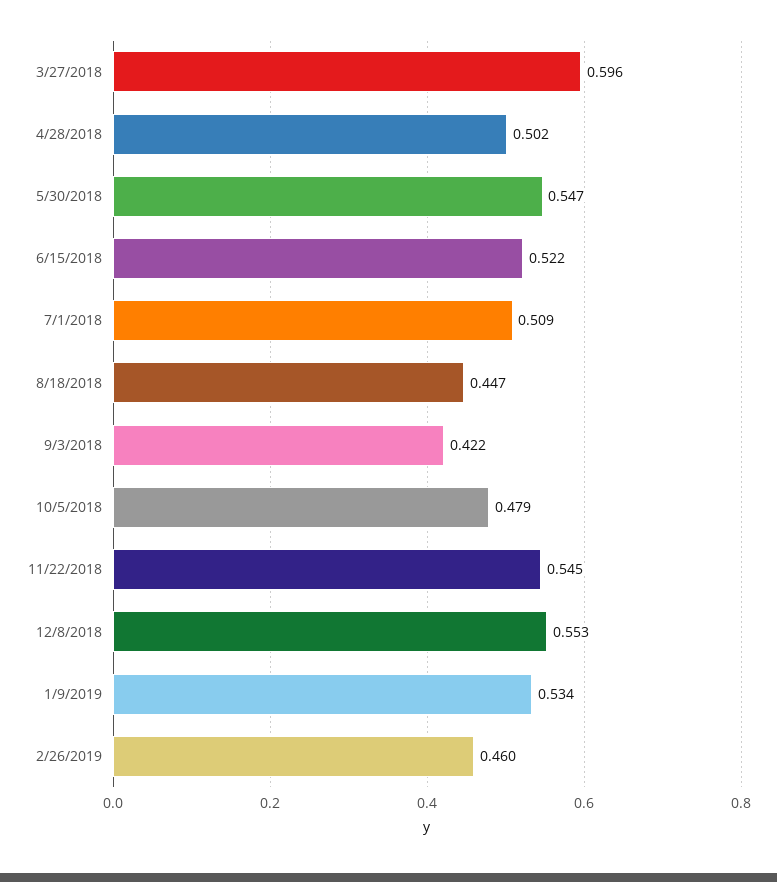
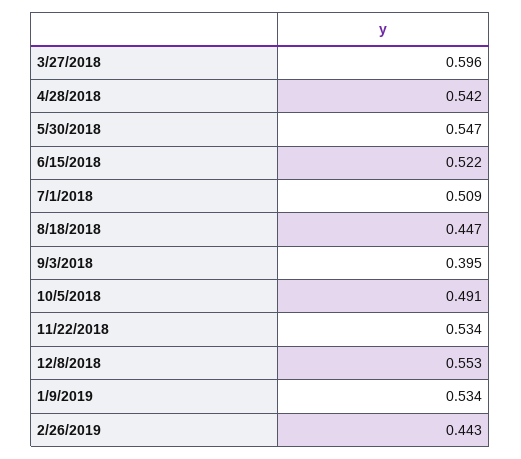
4/28/2018: 0.502 -> 0.542
9/3/2018: 0.422 -> 0.395
10/5/2018: 0.479 -> 0.491
11/22/2018: 0.545 -> 0.534
2/26/2019: 0.46 -> 0.443

